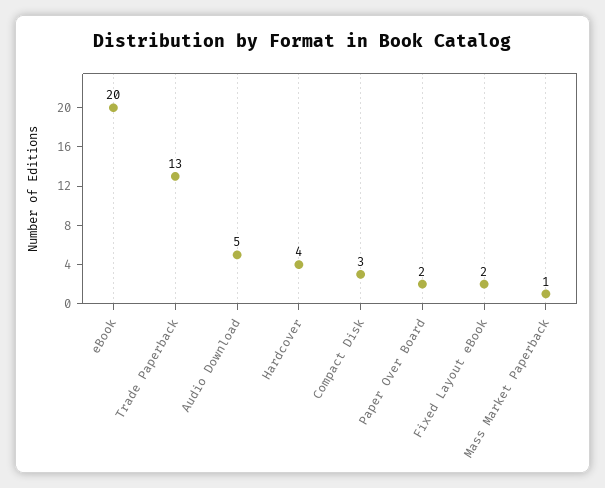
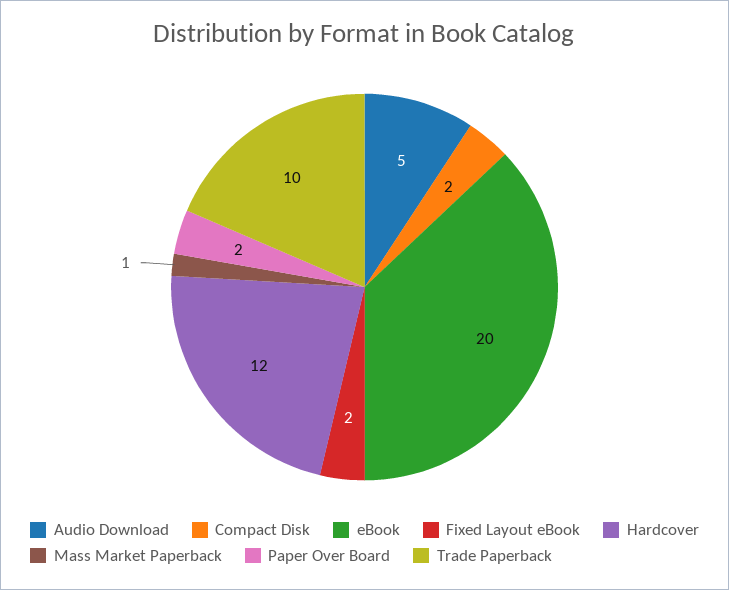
Trade Paperback: 13 -> 10
Hardcover: 4 -> 12
Compact Disk: 3 -> 2

